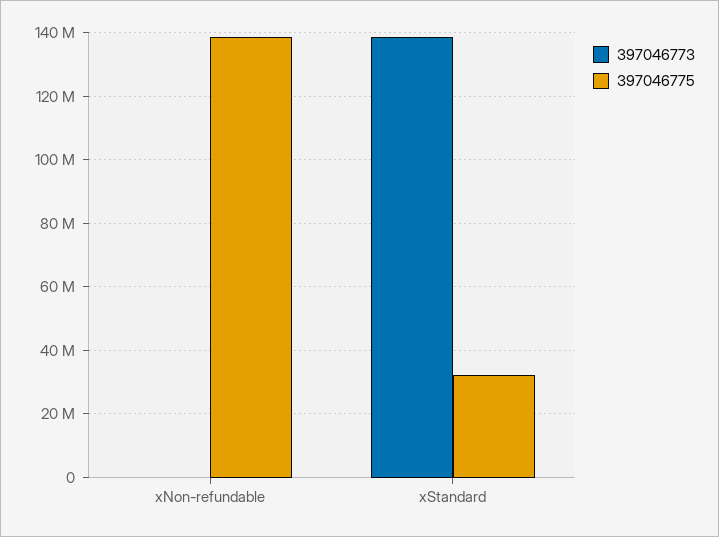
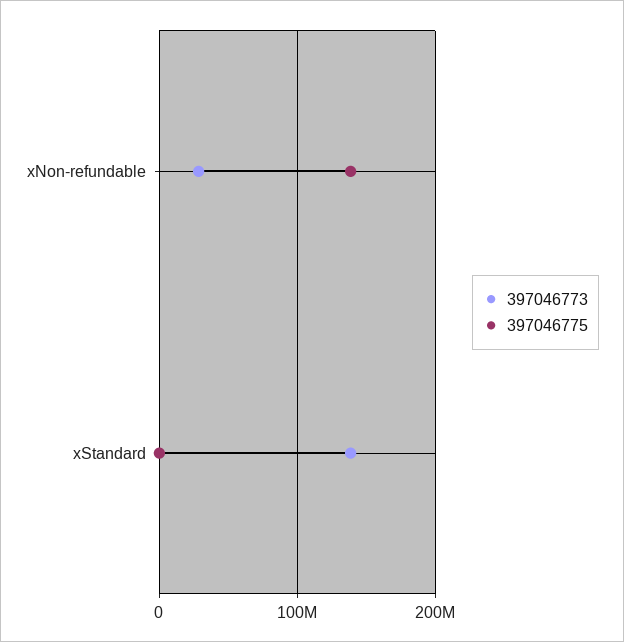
397046773, xNon-refundable: 0 -> 30000000
397046775, xStandard: 32000000 -> 0

